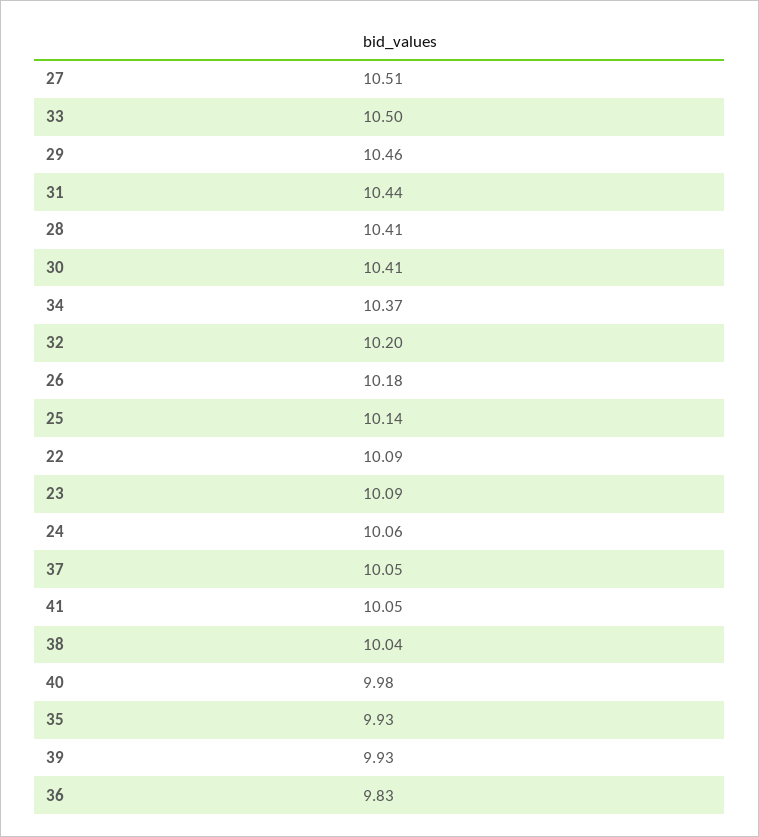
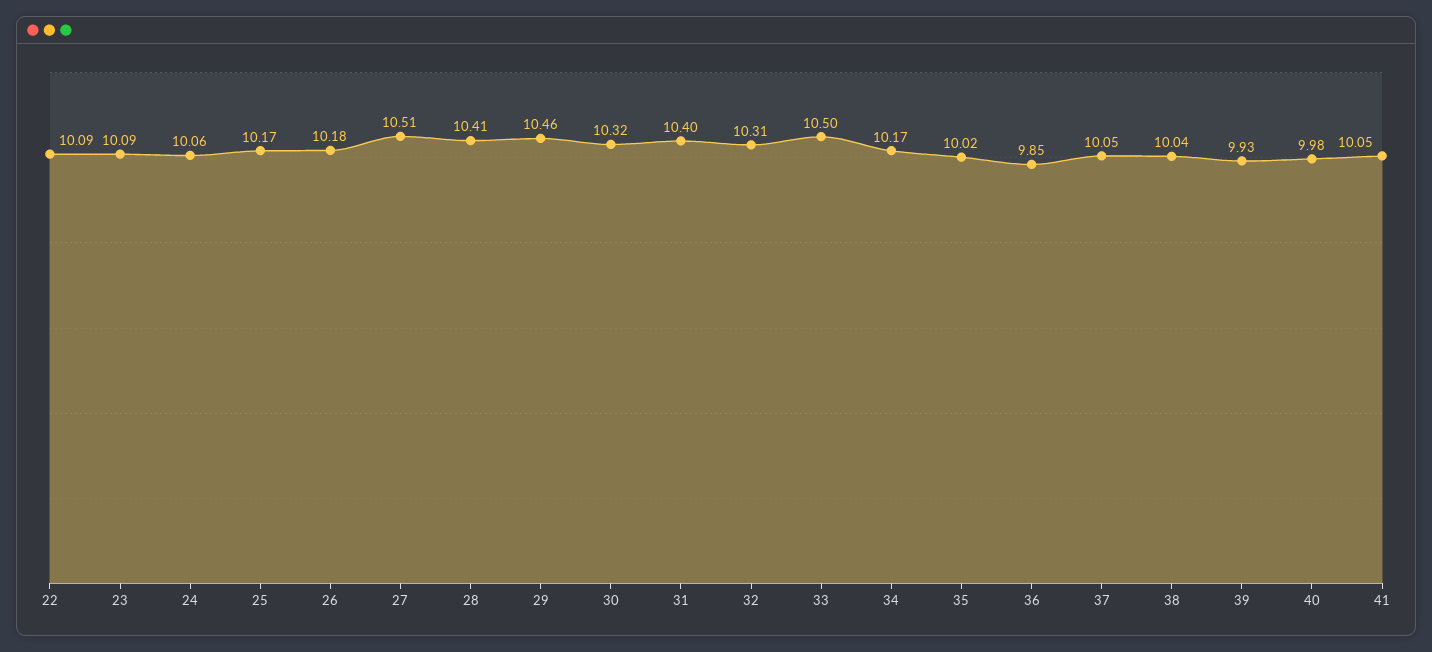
31: 10.44 -> 10.4
30: 10.41 -> 10.32
34: 10.37 -> 10.17
32: 10.2 -> 10.31
25: 10.14 -> 10.17
35: 9.93 -> 10.02
36: 9.83 -> 9.85

